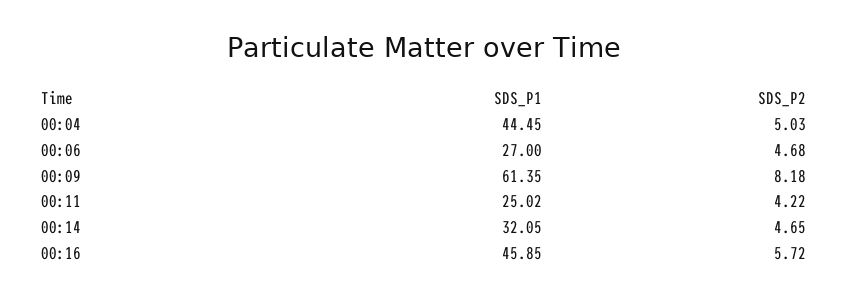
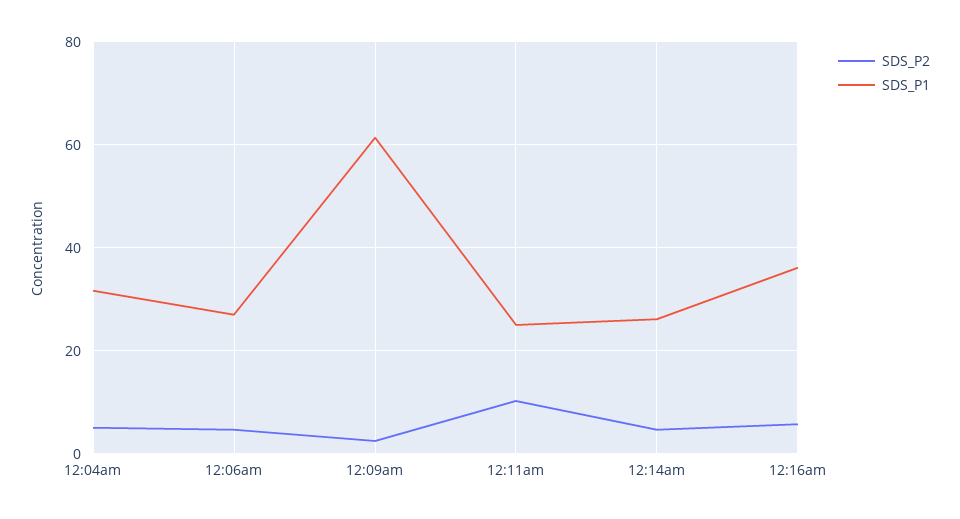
SDS_P1, 00:04: 44.45 -> 32
SDS_P2, 00:09: 8.18 -> 2
SDS_P2, 00:11: 4.22 -> 10
SDS_P1, 00:14: 32.05 -> 26
SDS_P1, 00:16: 45.85 -> 36

